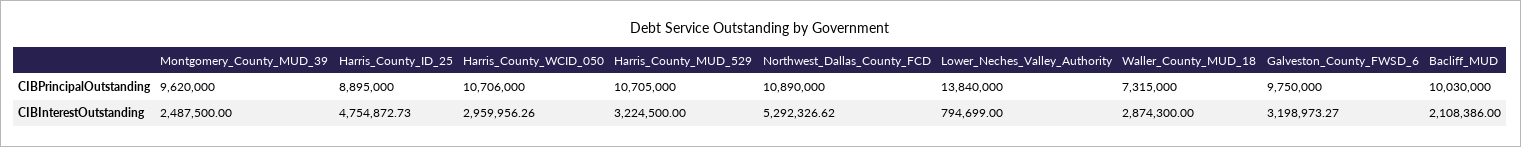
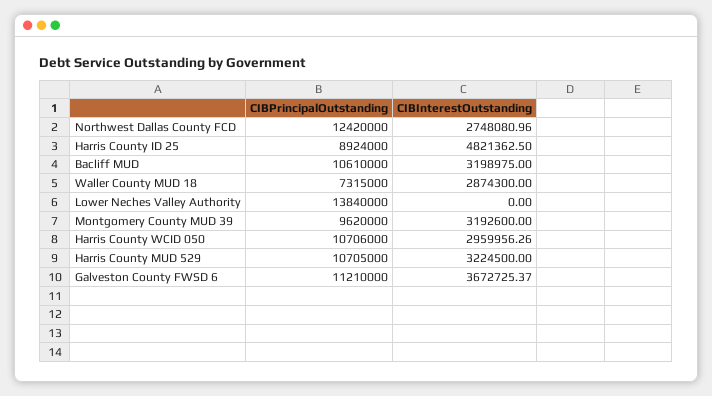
Harris_County_ID_25, CIBPrincipalOutstanding: 8895000 -> 8924000
Northwest_Dallas_County_FCD, CIBPrincipalOutstanding: 10890000 -> 12420000
Galveston_County_FWSD_6, CIBPrincipalOutstanding: 9750000 -> 11210000
Bacliff_MUD, CIBPrincipalOutstanding: 10030000 -> 10610000
Montgomery_County_MUD_39, CIBInterestOutstanding: 2487500 -> 3192600
Harris_County_ID_25, CIBInterestOutstanding: 4754872.73 -> 4821362.5
Northwest_Dallas_County_FCD, CIBInterestOutstanding: 5292326.62 -> 2748080.96
Lower_Neches_Valley_Authority, CIBInterestOutstanding: 794699 -> 0
Galveston_County_FWSD_6, CIBInterestOutstanding: 3198973.27 -> 3672725.37
Bacliff_MUD, CIBInterestOutstanding: 2108386 -> 3198975

